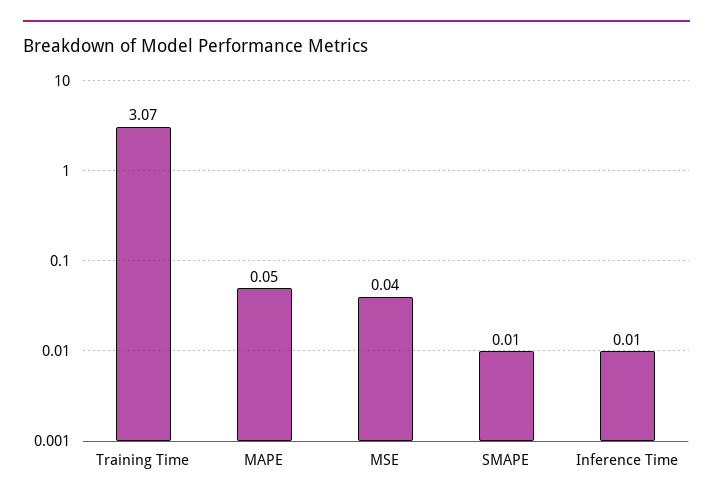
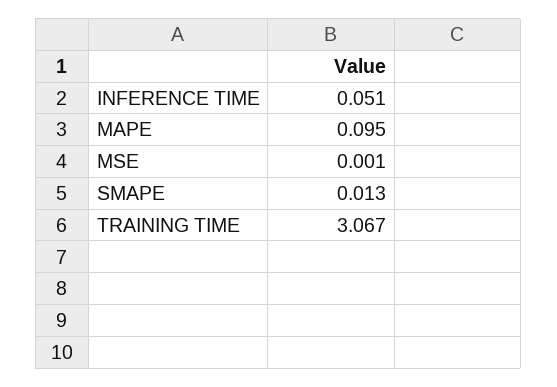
MAPE: 0.05 -> 0.095
MSE: 0.04 -> 0.001
Inference Time: 0.01 -> 0.051

